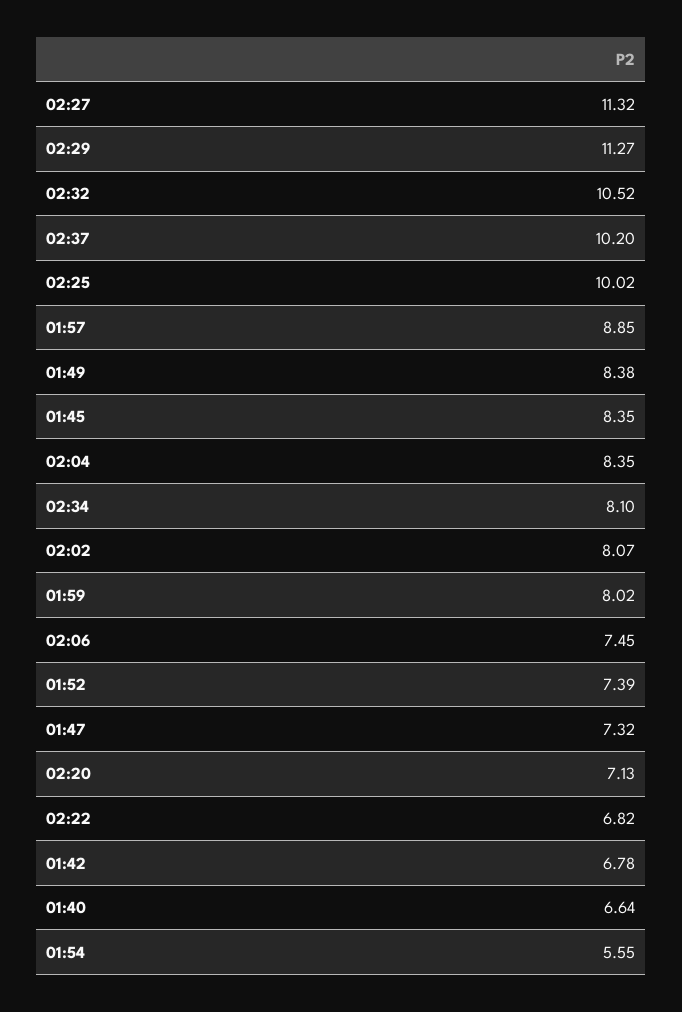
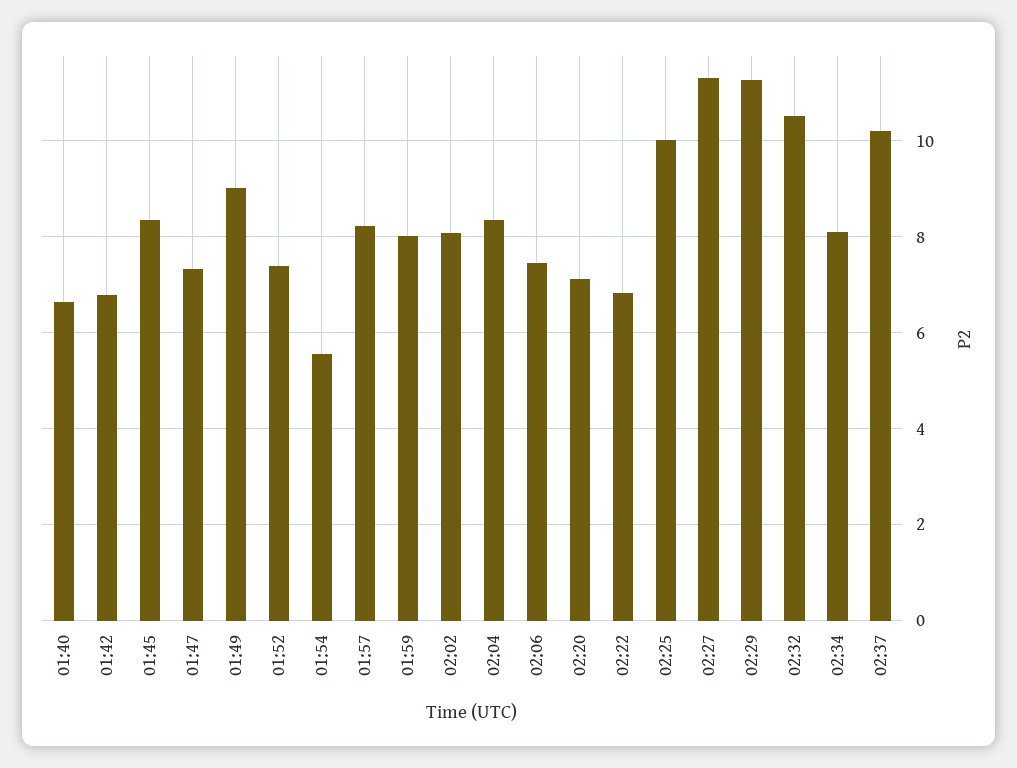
01:57: 8.85 -> 8.2
01:49: 8.38 -> 9

